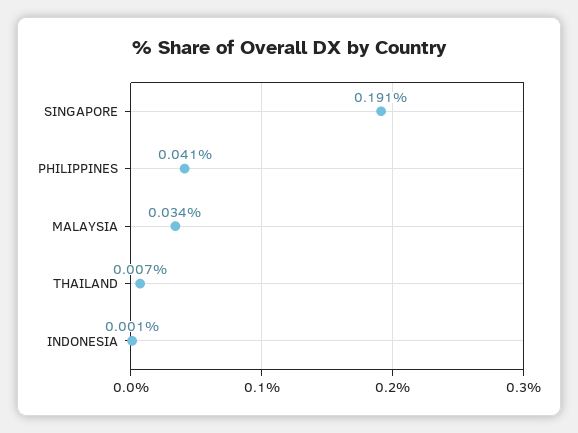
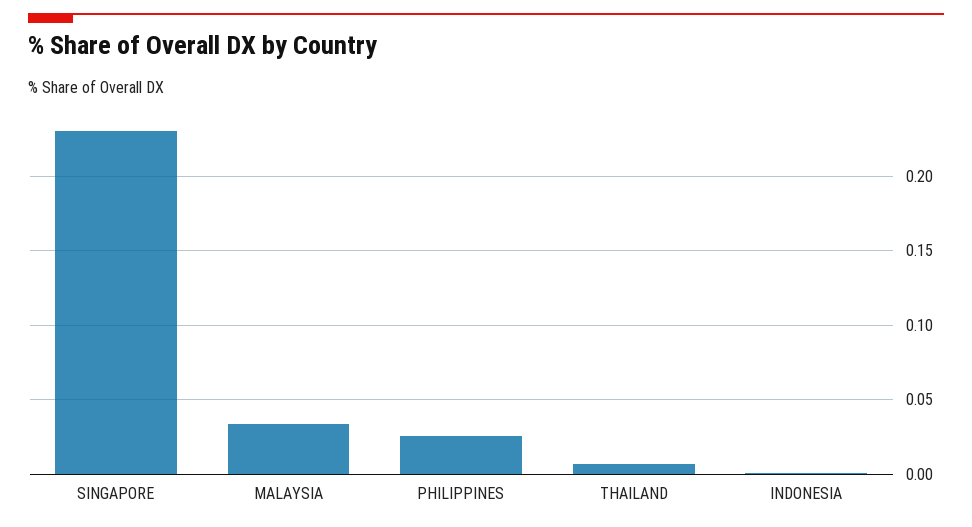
SINGAPORE: 0.191 -> 0.23
PHILIPPINES: 0.041 -> 0.025

